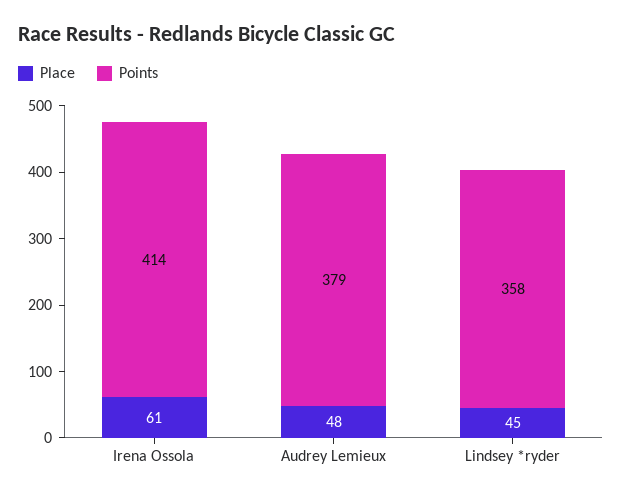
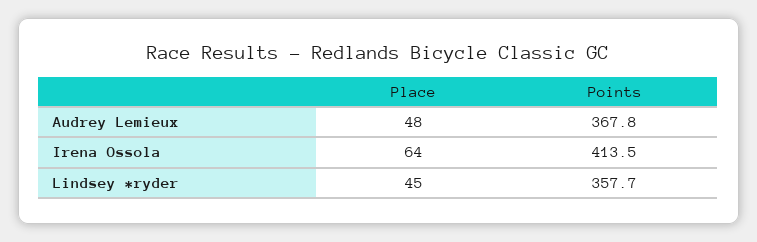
Place, Irena Ossola: 61 -> 64
Points, Audrey Lemieux: 379 -> 367.8

